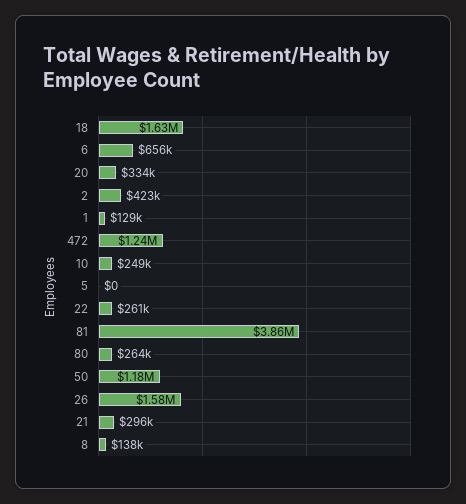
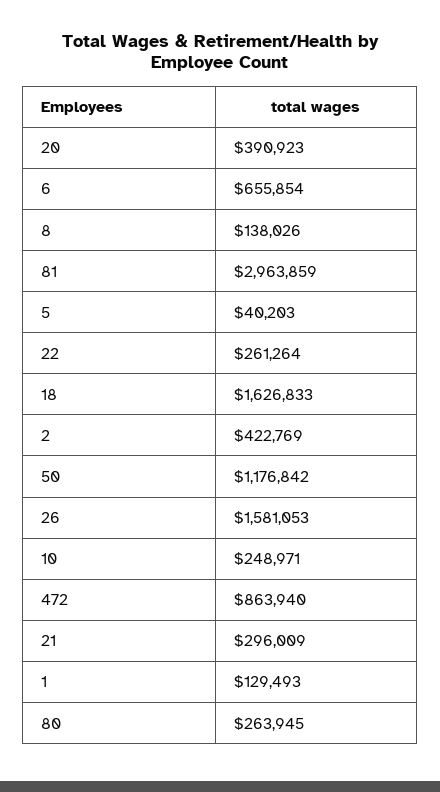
20: 334000 -> 390923
472: 1240000 -> 863940
5: 0 -> 40203
81: 3860000 -> 2963859

